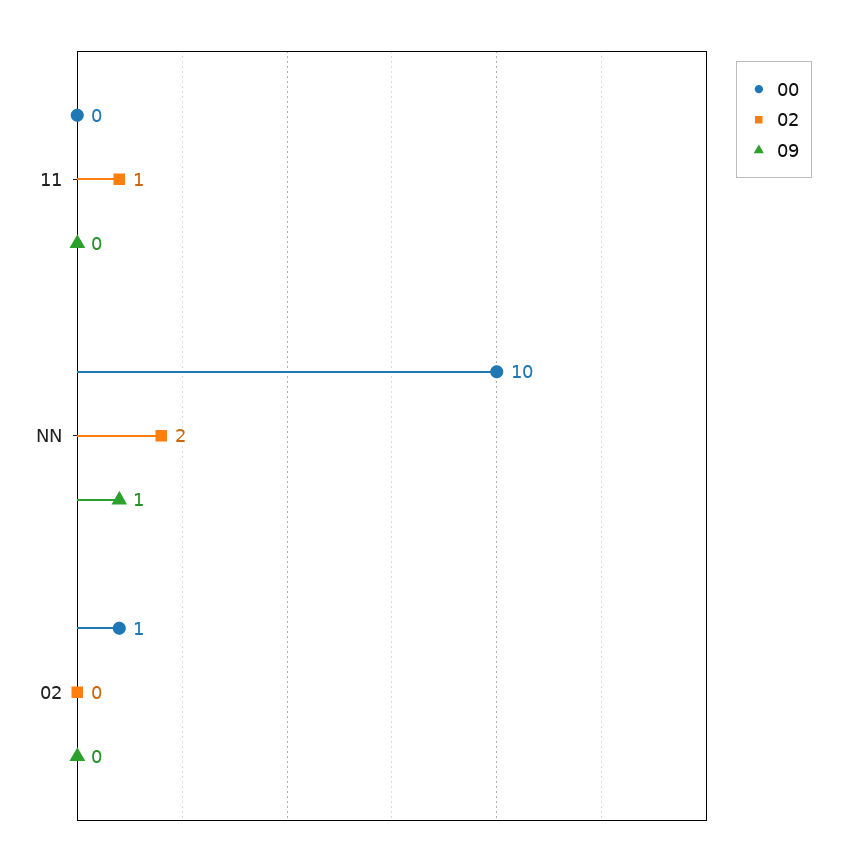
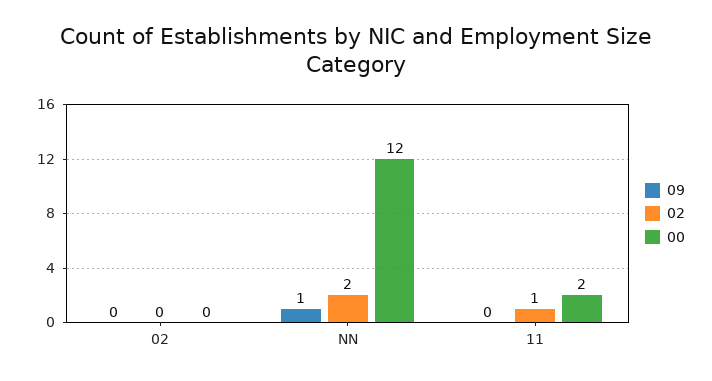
00, 11: 0 -> 2
00, NN: 10 -> 12
00, 02: 1 -> 0

